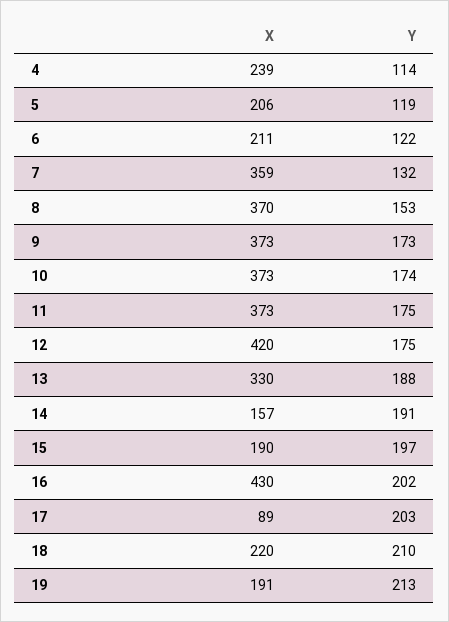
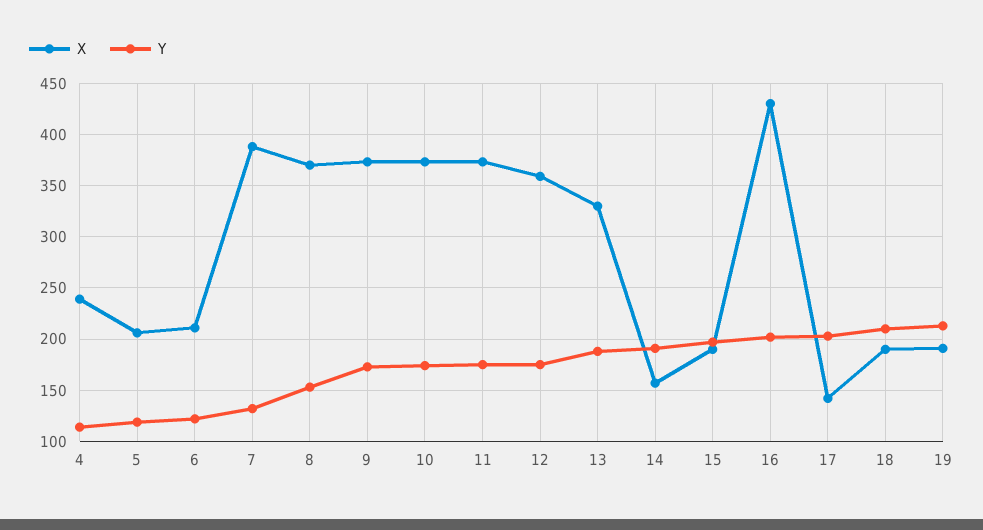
X, 7: 359 -> 390
X, 12: 420 -> 360
X, 17: 89 -> 140
X, 18: 220 -> 190

